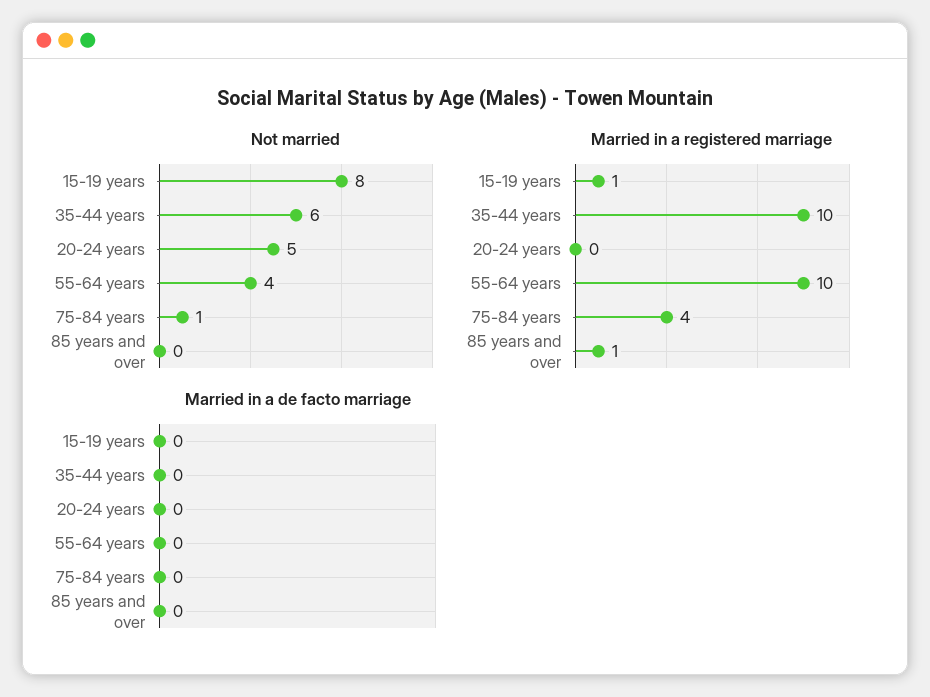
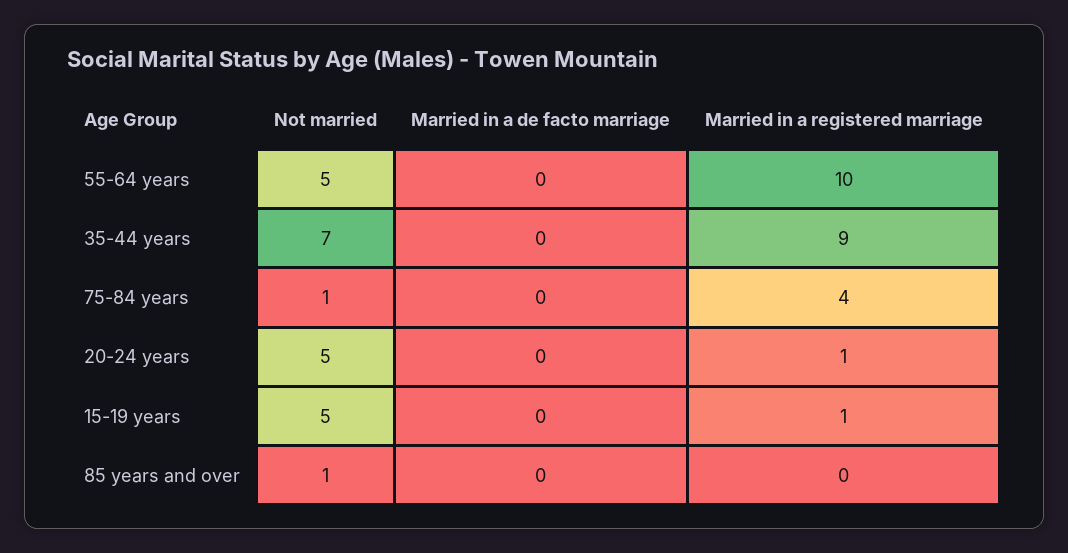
Not married, 15-19 years: 8 -> 5
Not married, 35-44 years: 6 -> 7
Not married, 55-64 years: 4 -> 5
Not married, 85 years and over: 0 -> 1
Married in a registered marriage, 35-44 years: 10 -> 9
Married in a registered marriage, 20-24 years: 0 -> 1
Married in a registered marriage, 85 years and over: 1 -> 0

